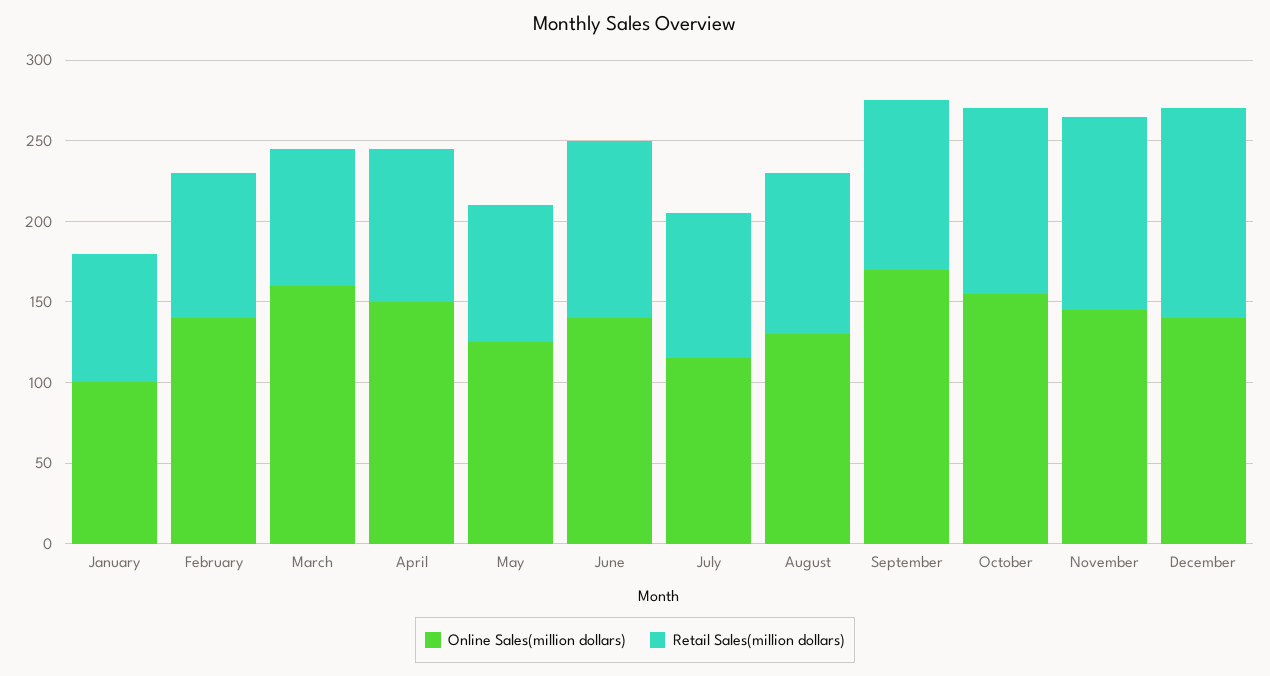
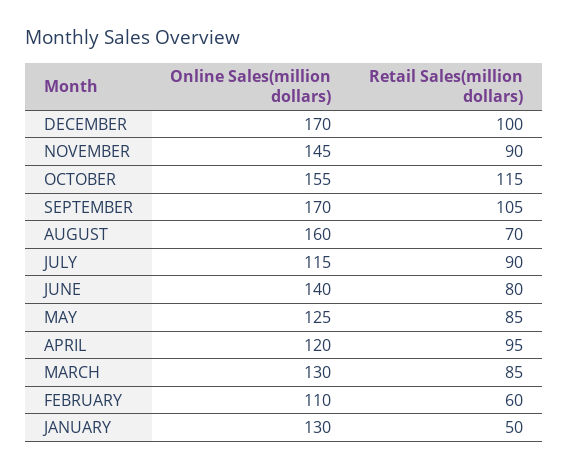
Online Sales(million dollars), January: 100 -> 130
Retail Sales(million dollars), January: 80 -> 50
Online Sales(million dollars), February: 140 -> 110
Retail Sales(million dollars), February: 90 -> 60
Online Sales(million dollars), March: 160 -> 130
Online Sales(million dollars), April: 150 -> 120
Retail Sales(million dollars), June: 110 -> 80
Online Sales(million dollars), August: 130 -> 160
Retail Sales(million dollars), August: 100 -> 70
Retail Sales(million dollars), November: 120 -> 90
Online Sales(million dollars), December: 140 -> 170
Retail Sales(million dollars), December: 130 -> 100

